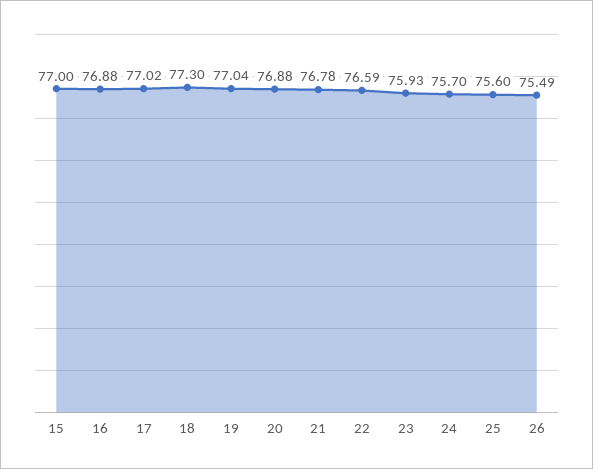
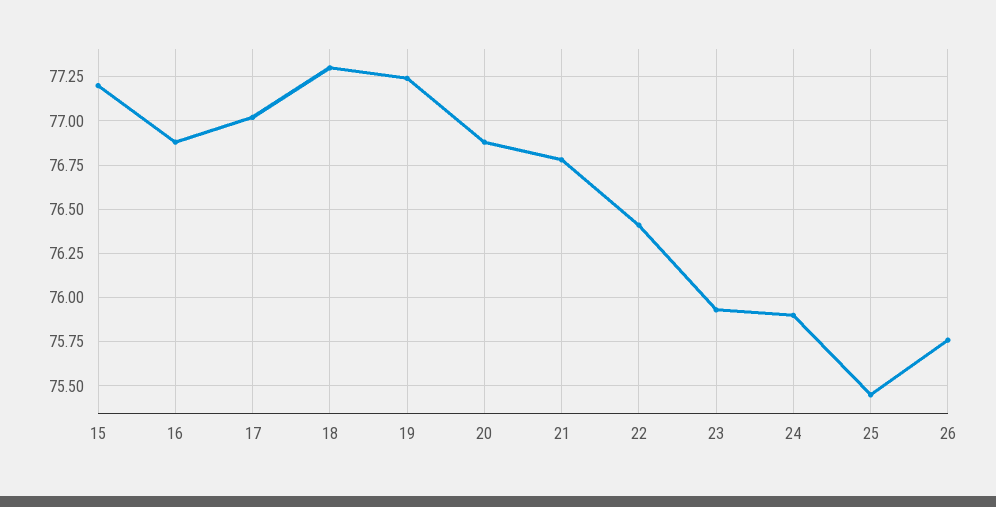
15: 77 -> 77.2
19: 77.04 -> 77.25
22: 76.59 -> 76.4
24: 75.7 -> 75.9
25: 75.6 -> 75.45
26: 75.49 -> 75.75

